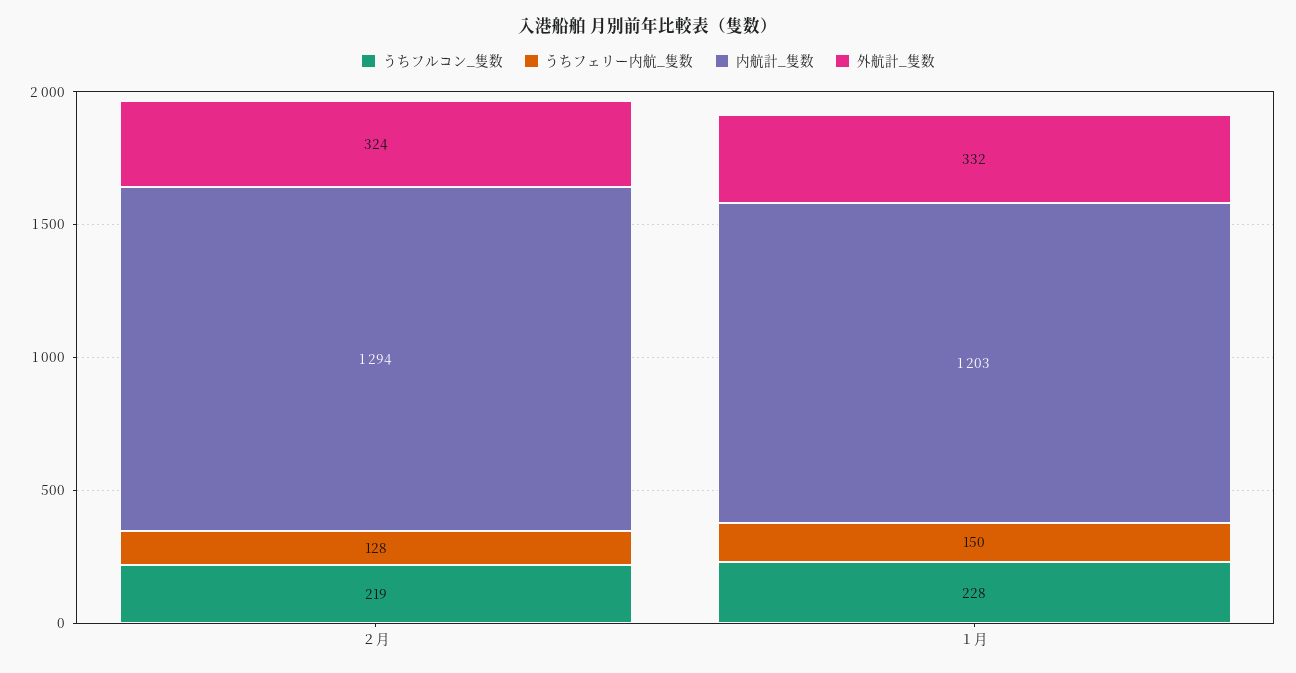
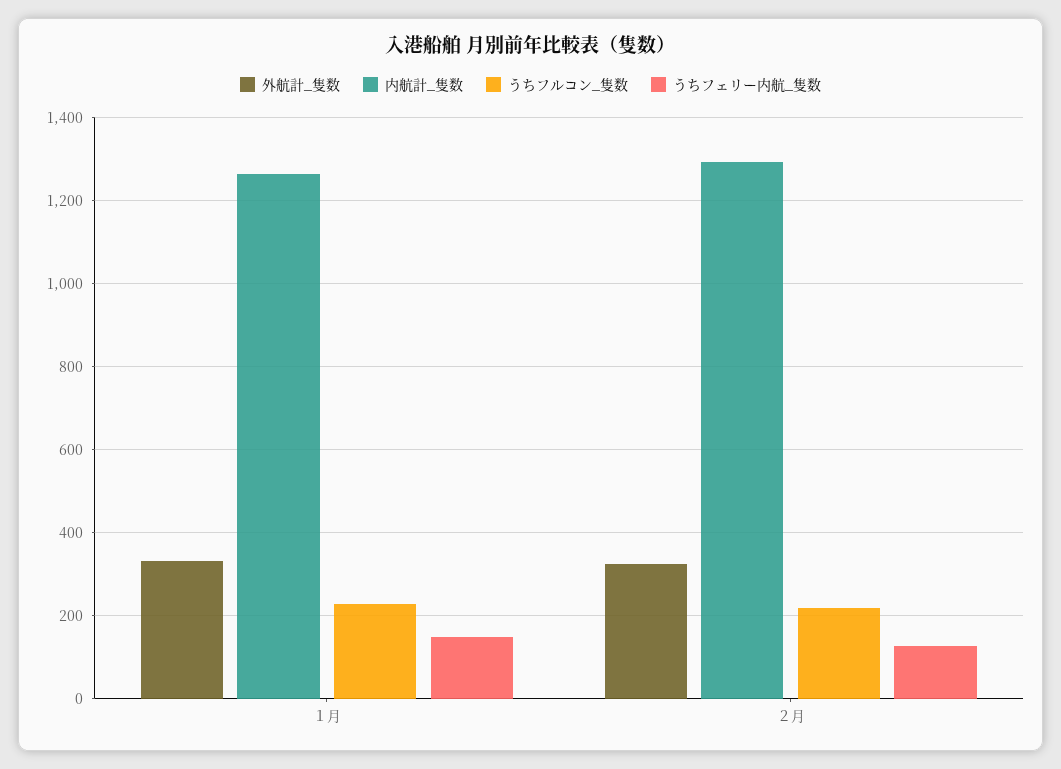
内航計_隻数, １月: 1203 -> 1260

